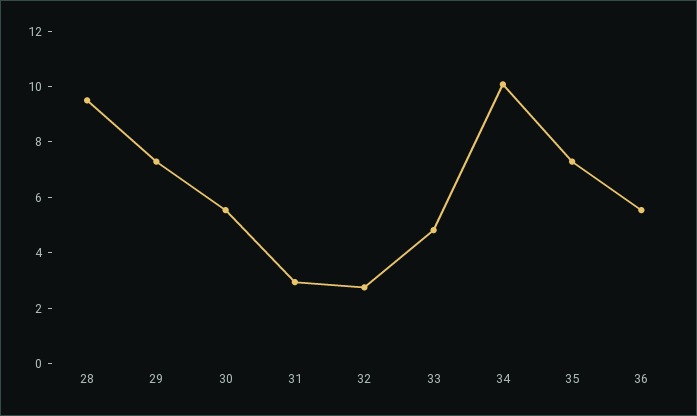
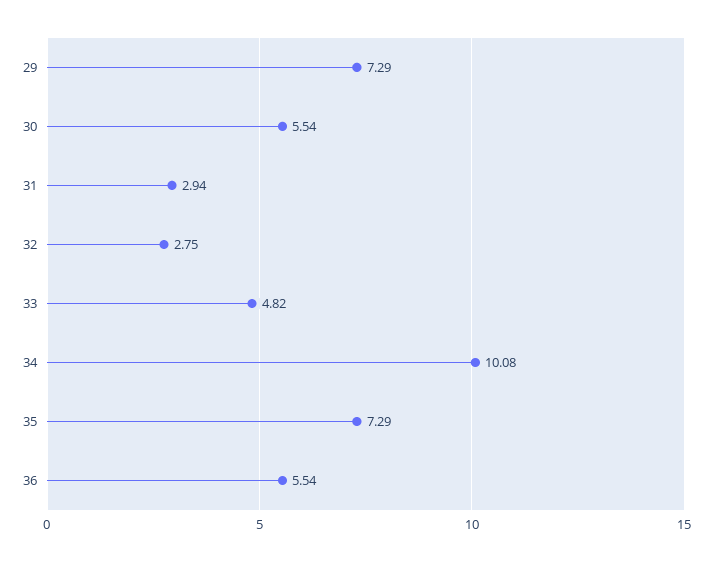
28: 9.5 -> none

